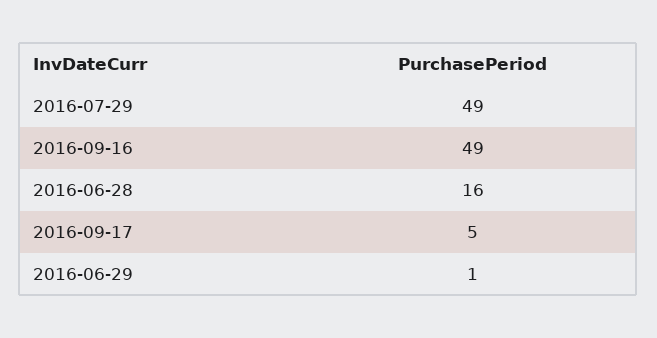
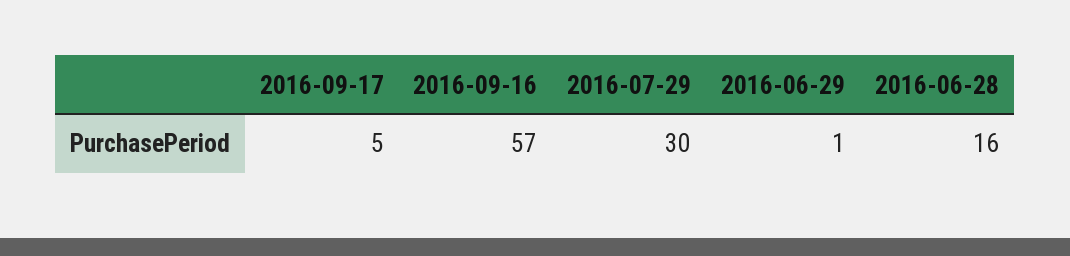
2016-07-29: 49 -> 30
2016-09-16: 49 -> 57

